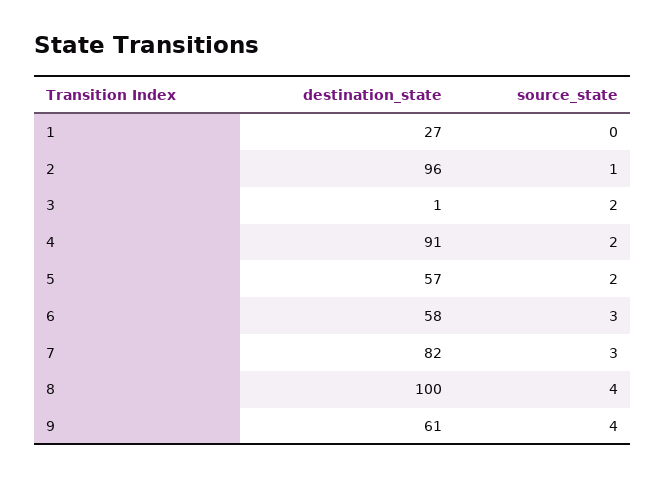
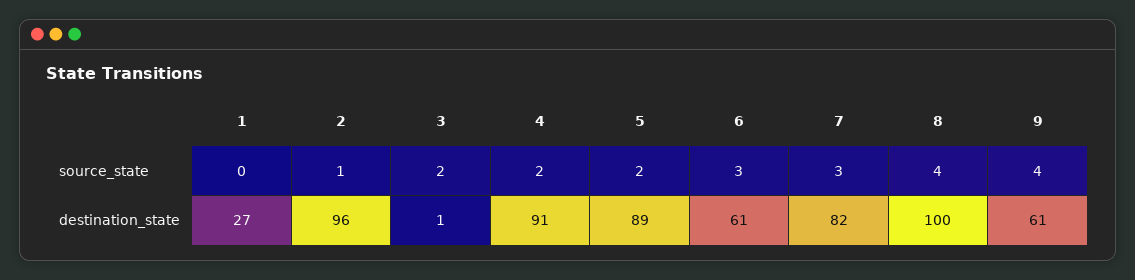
destination_state, 5: 57 -> 89
destination_state, 6: 58 -> 61

